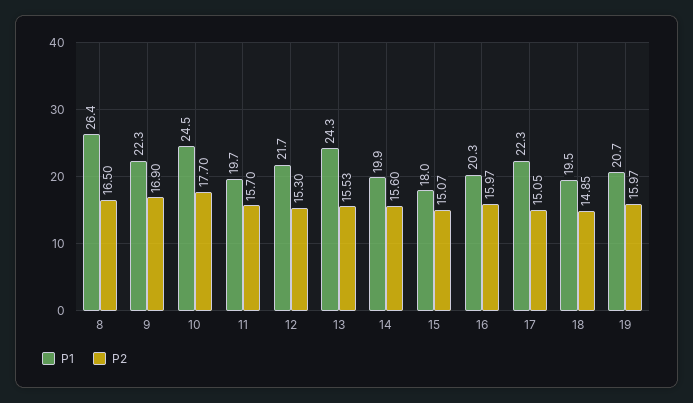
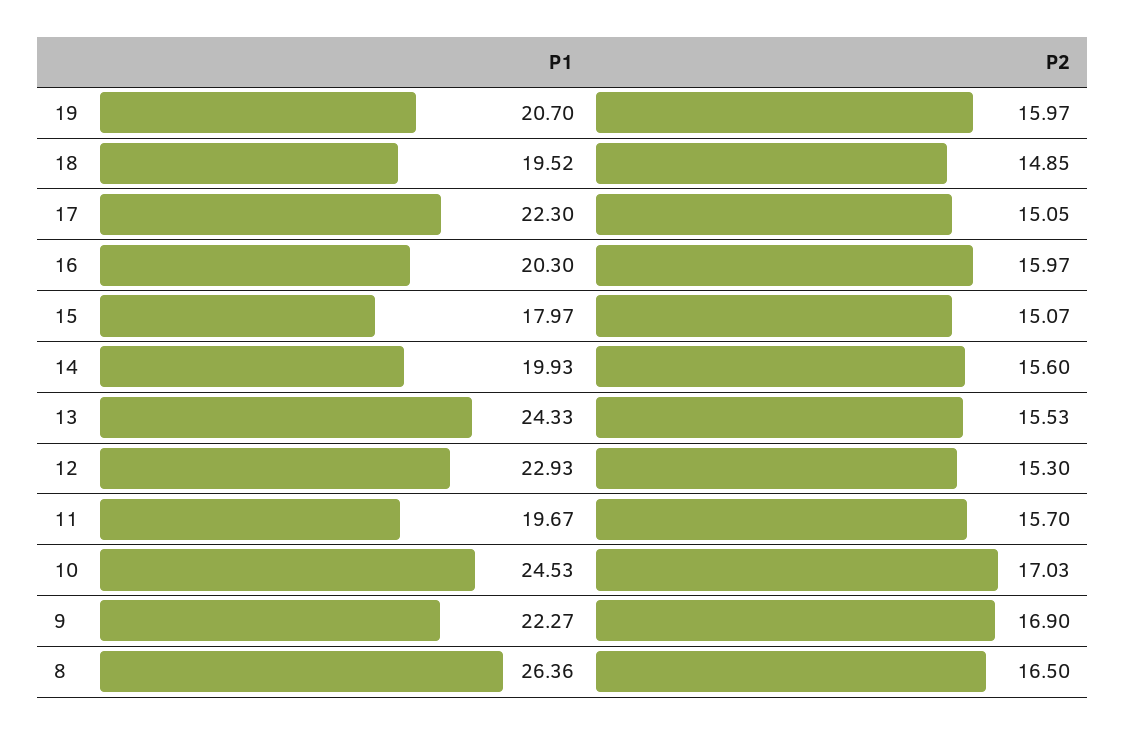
P2, 10: 17.7 -> 17.03
P1, 12: 21.7 -> 22.93

